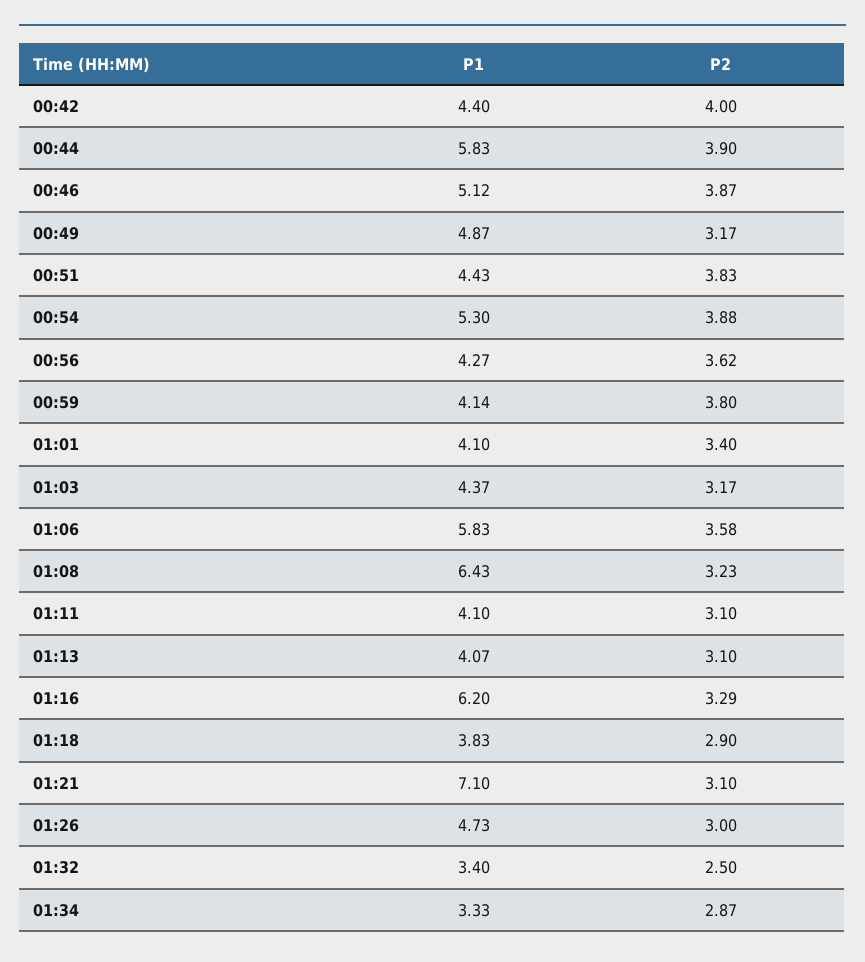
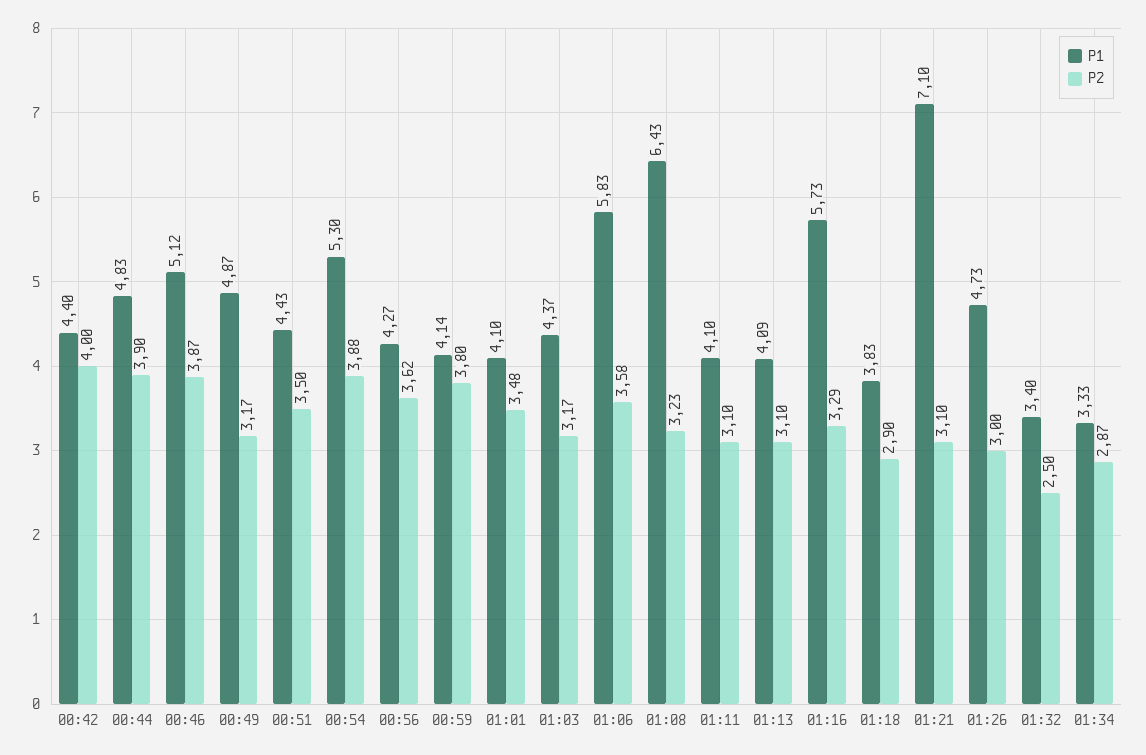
P1, 00:44: 5.83 -> 4.83
P2, 00:51: 3.83 -> 3.5
P2, 01:01: 3.4 -> 3.48
P1, 01:13: 4.07 -> 4.09
P1, 01:16: 6.2 -> 5.73

